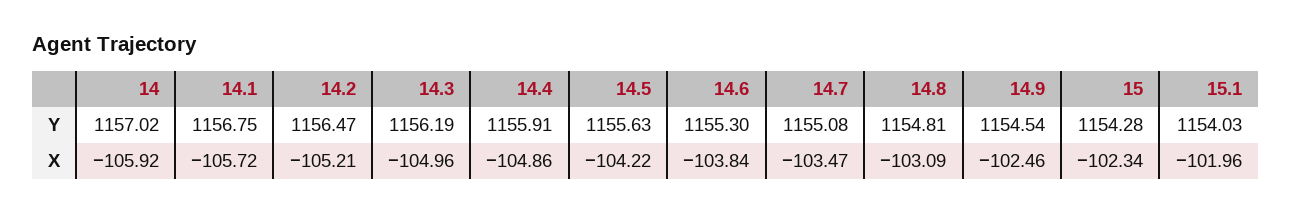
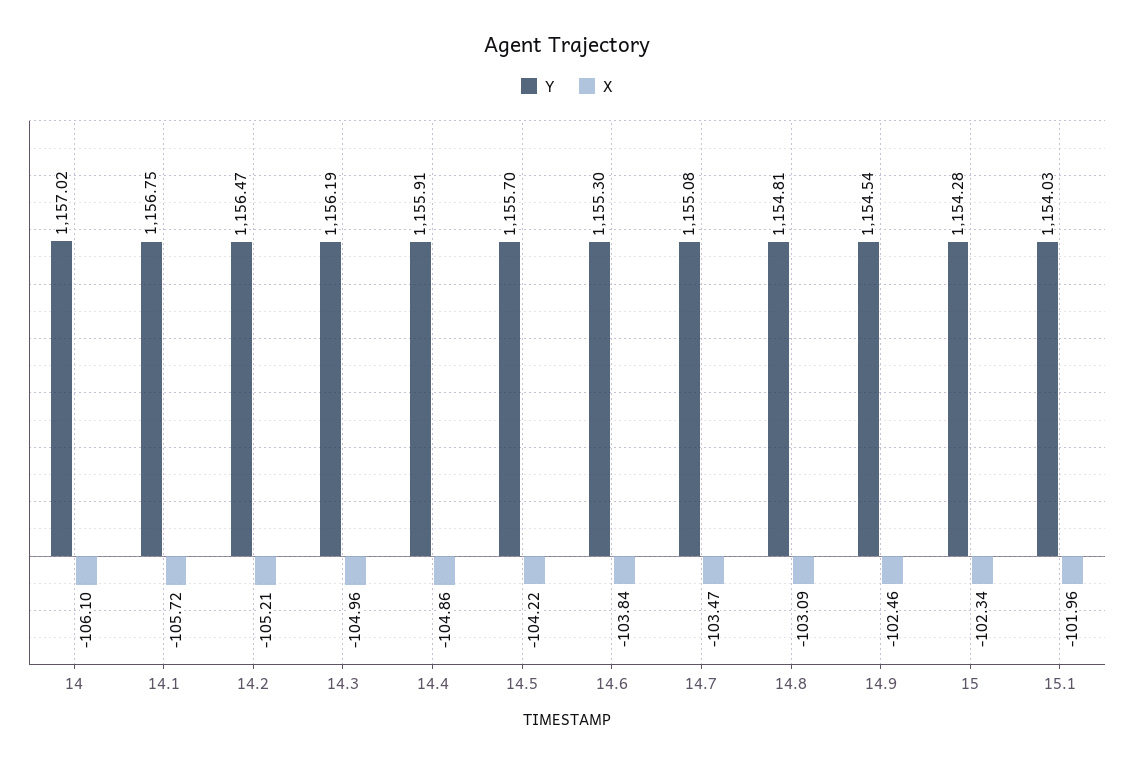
Y, 14.5: 1155.63 -> 1155.7
X, 14: -105.92 -> -106.1

